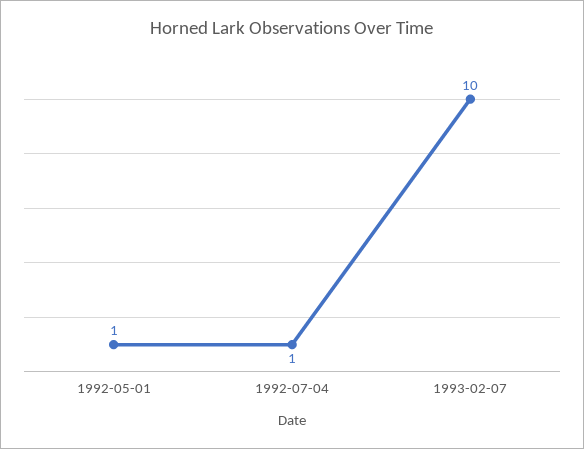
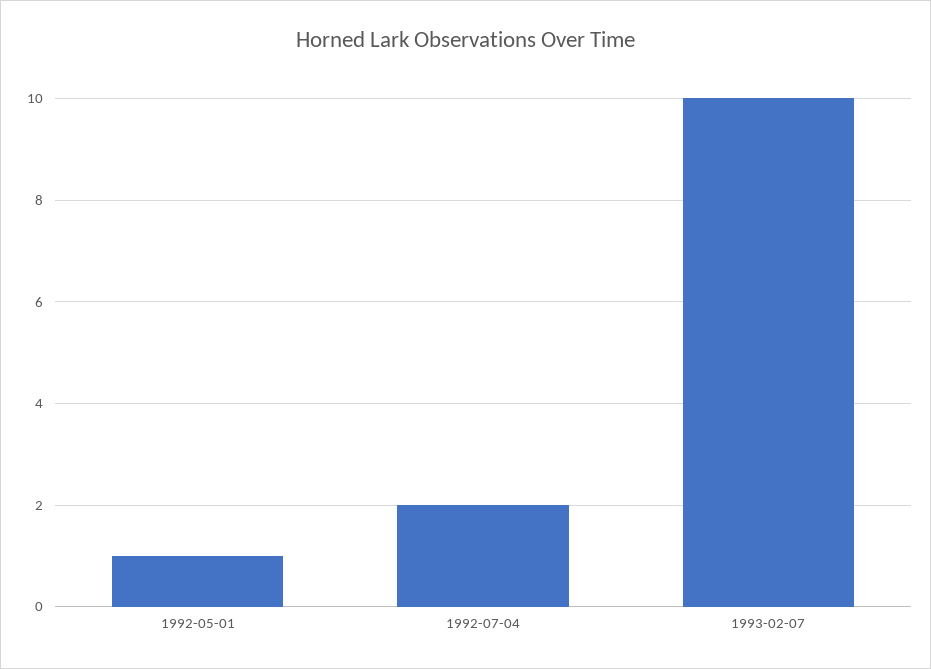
1992-07-04: 1 -> 2

